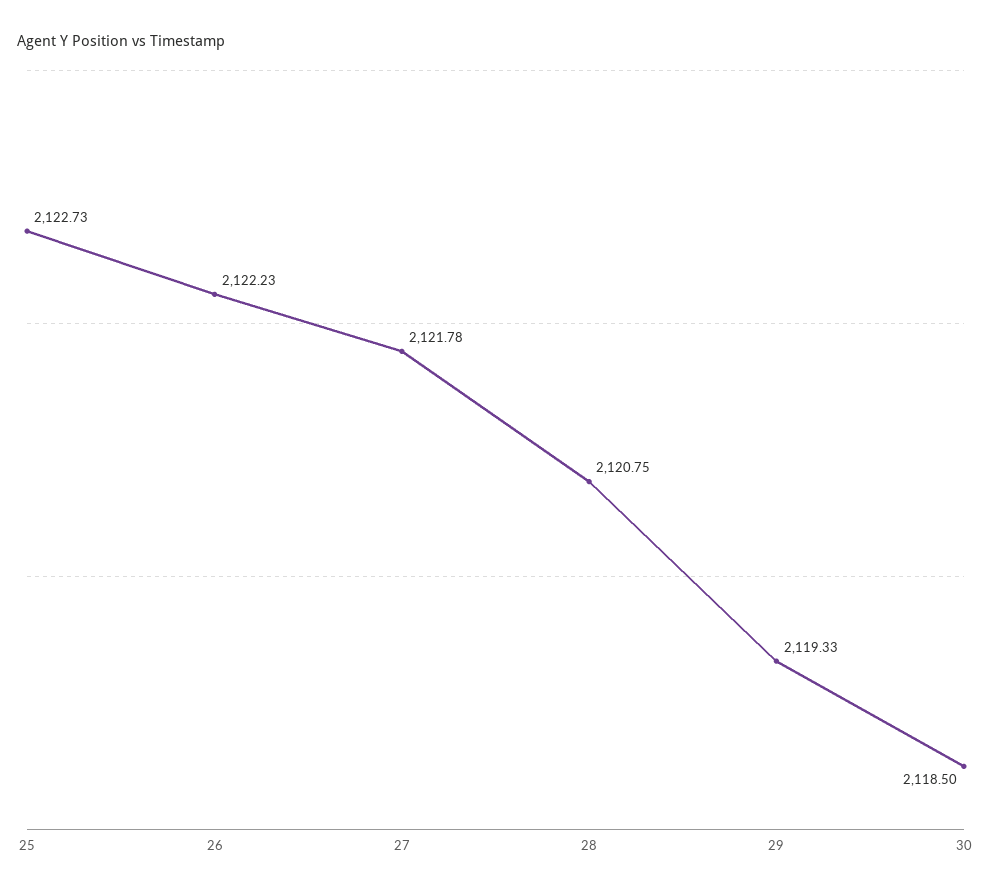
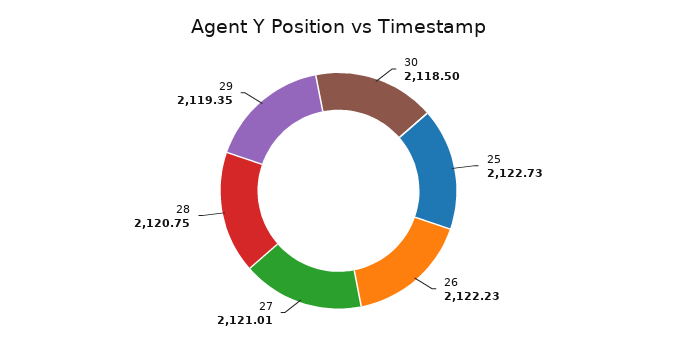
27: 2121.78 -> 2121.01
29: 2119.33 -> 2119.35

